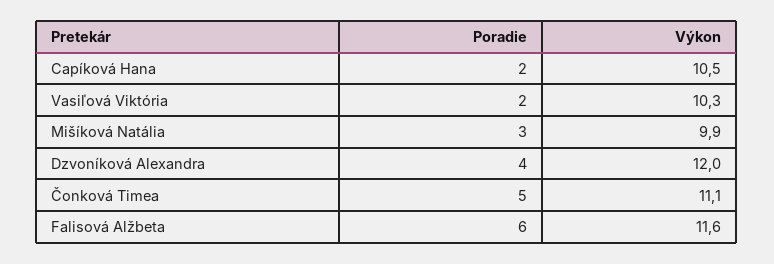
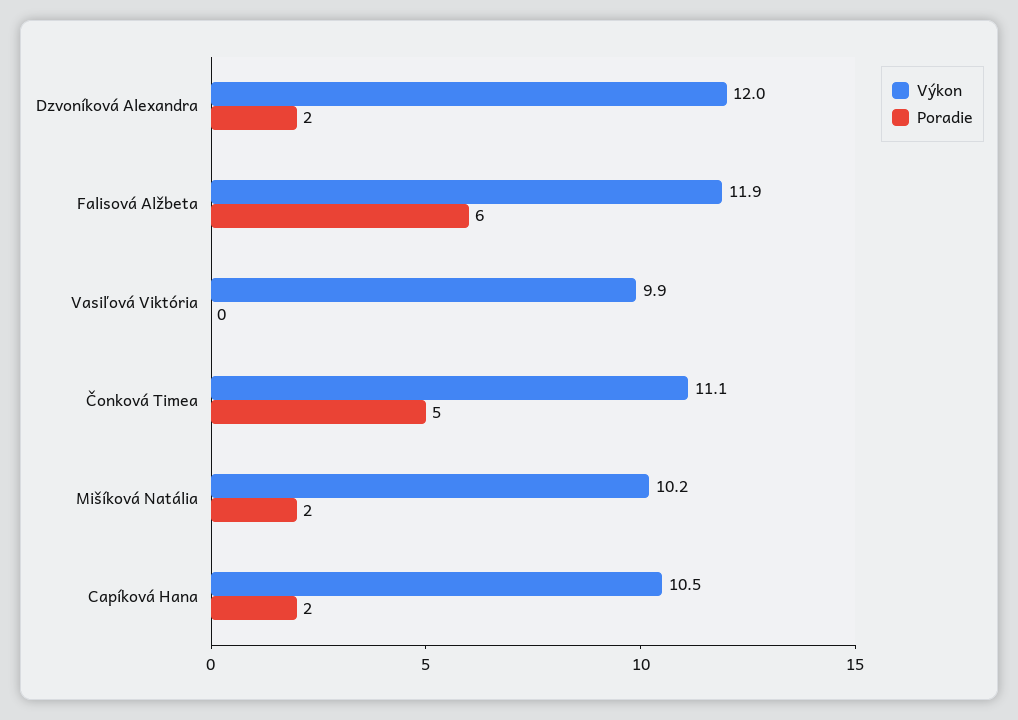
Poradie, Vasiľová Viktória: 2 -> 0
Výkon, Vasiľová Viktória: 10.3 -> 9.9
Poradie, Mišíková Natália: 3 -> 2
Výkon, Mišíková Natália: 9.9 -> 10.2
Poradie, Dzvoníková Alexandra: 4 -> 2
Výkon, Falisová Alžbeta: 11.6 -> 11.9

